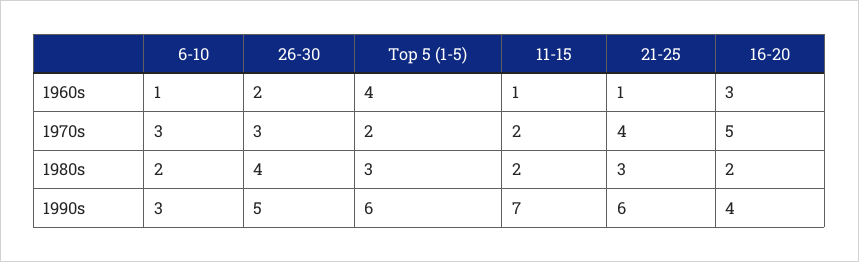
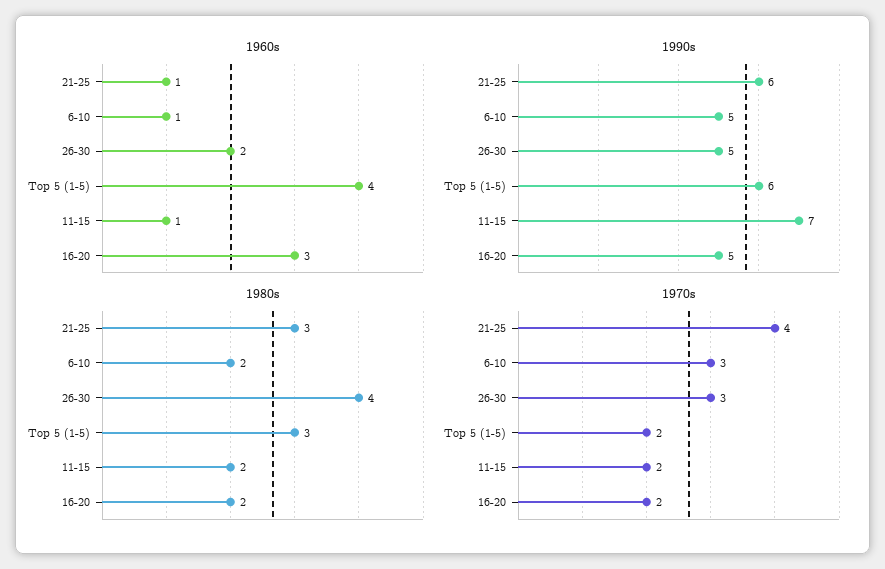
1970s, 16-20: 5 -> 2
1990s, 6-10: 3 -> 5
1990s, 16-20: 4 -> 5

